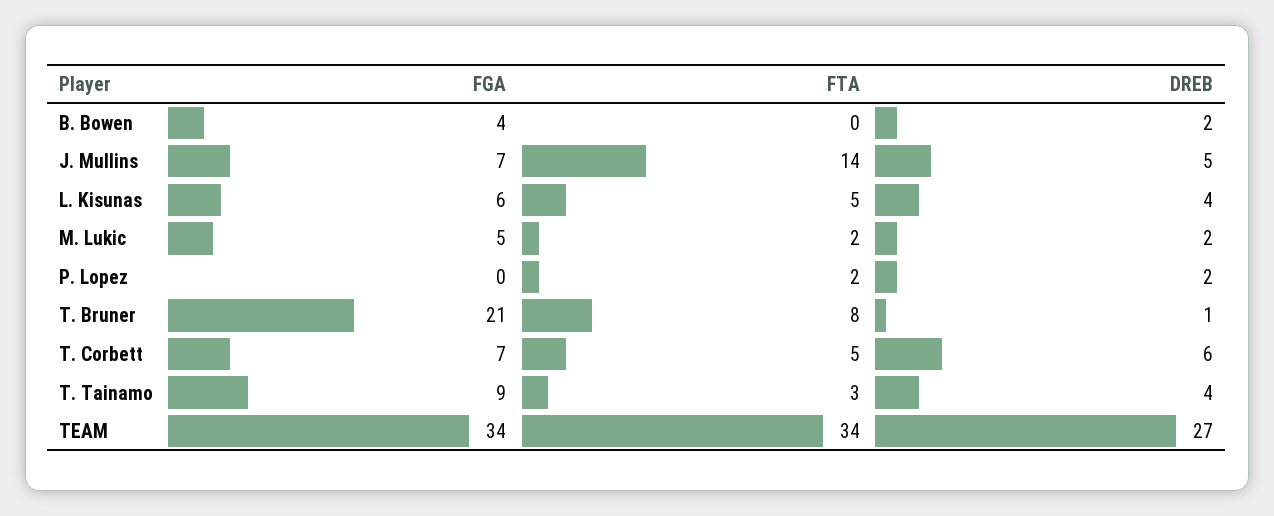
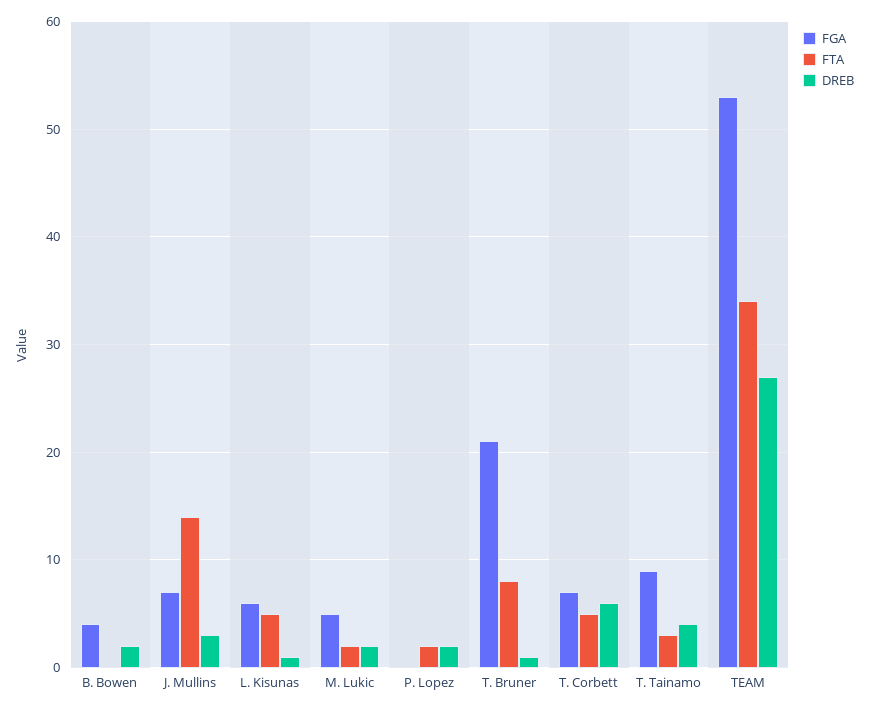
DREB, J. Mullins: 5 -> 3
DREB, L. Kisunas: 4 -> 1
FGA, TEAM: 34 -> 53

